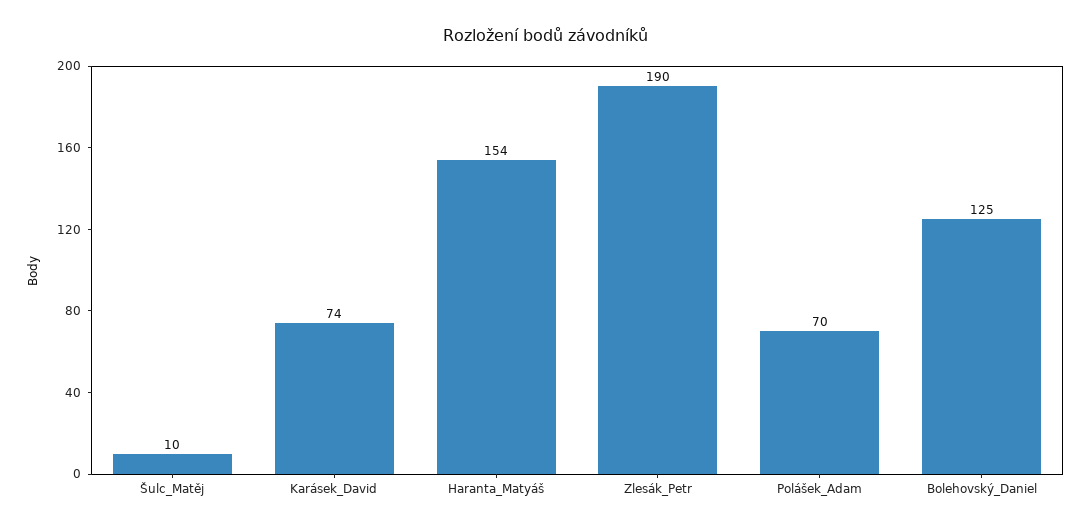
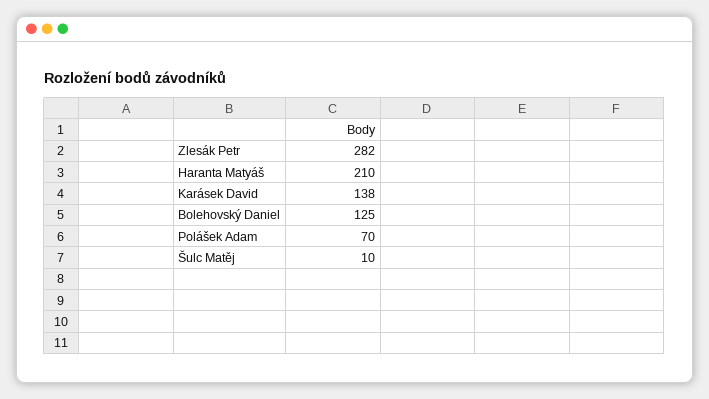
Karásek_David: 74 -> 138
Haranta_Matyáš: 154 -> 210
Zlesák_Petr: 190 -> 282

